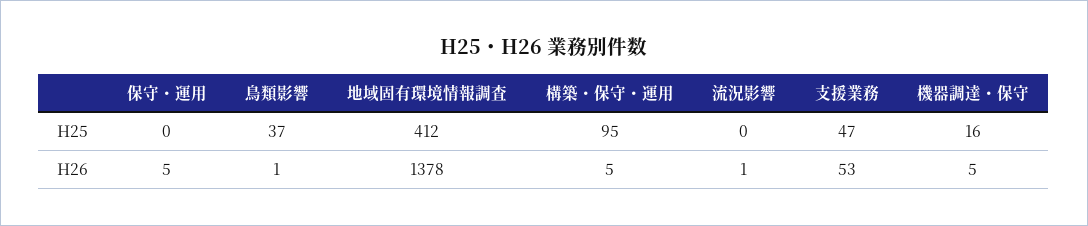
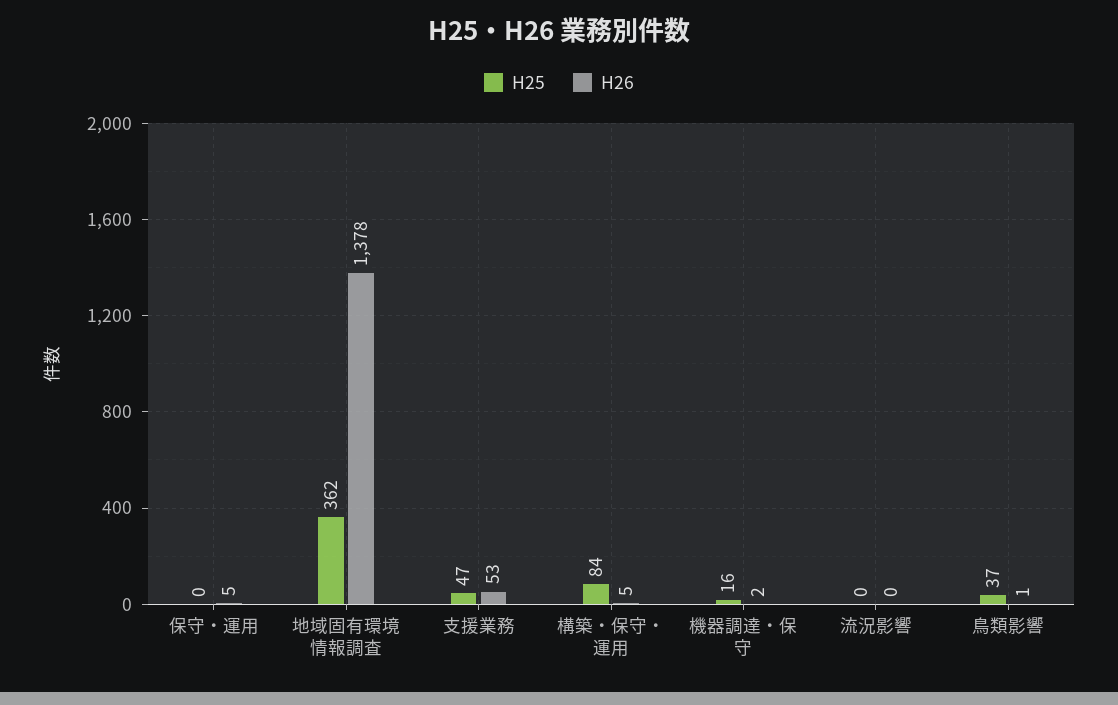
H25, 地域固有環境情報調査: 412 -> 362
H25, 構築・保守・運用: 95 -> 84
H26, 流況影響: 1 -> 0
H26, 機器調達・保守: 5 -> 2

